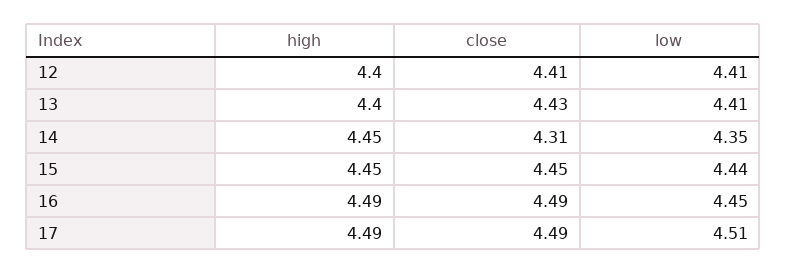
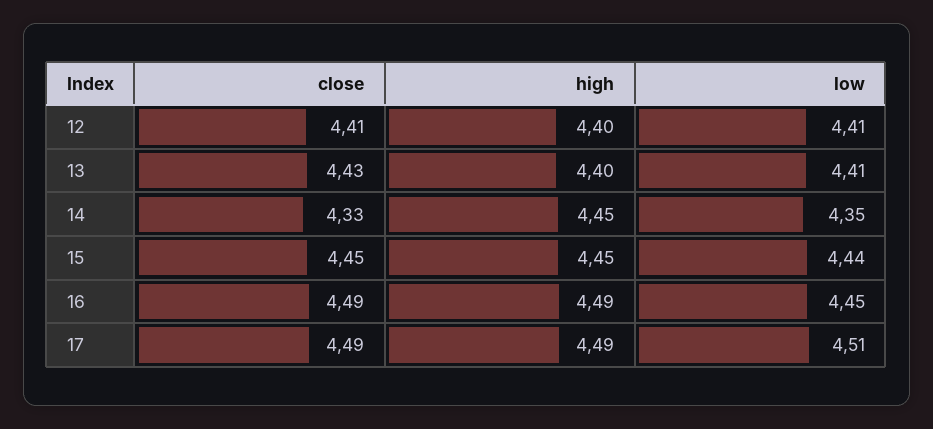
close, 14: 4.31 -> 4.33

